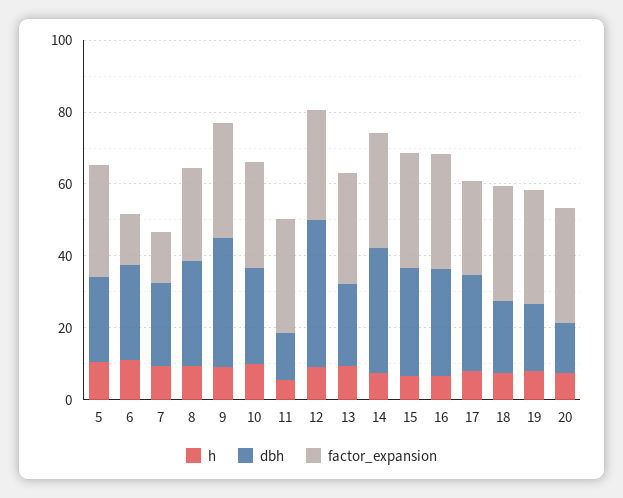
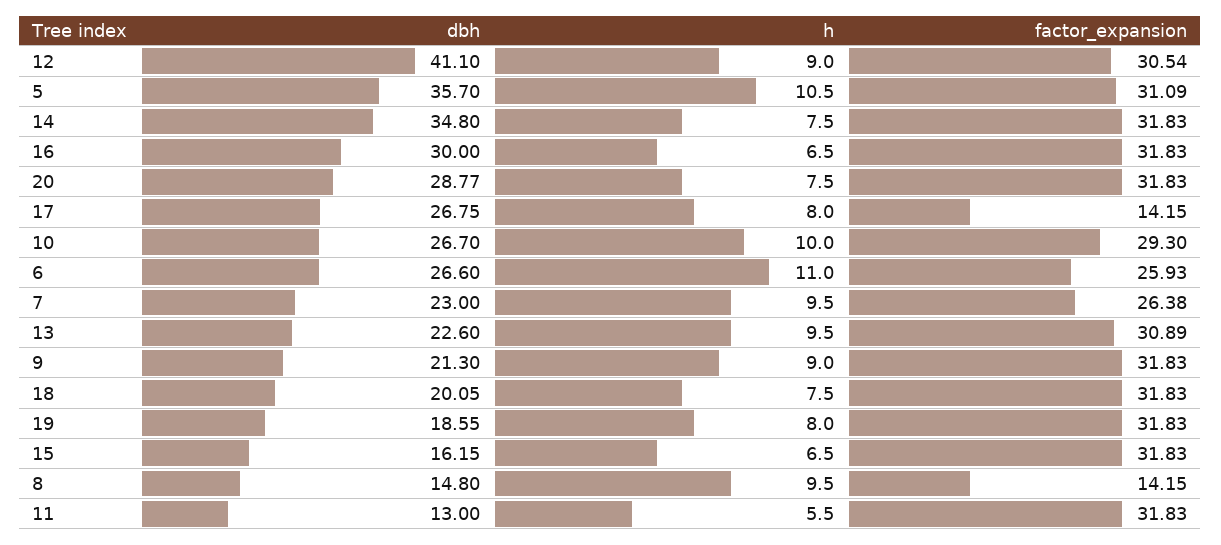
dbh, 5: 25 -> 35.7
factor_expansion, 6: 15 -> 25.93
factor_expansion, 7: 15 -> 26.38
dbh, 8: 30 -> 14.8
factor_expansion, 8: 25 -> 14.15
dbh, 9: 35 -> 21.3
dbh, 15: 30 -> 16.15
factor_expansion, 17: 25 -> 14.15
dbh, 20: 15 -> 28.77

